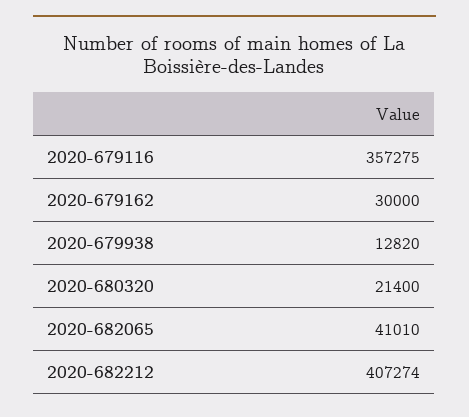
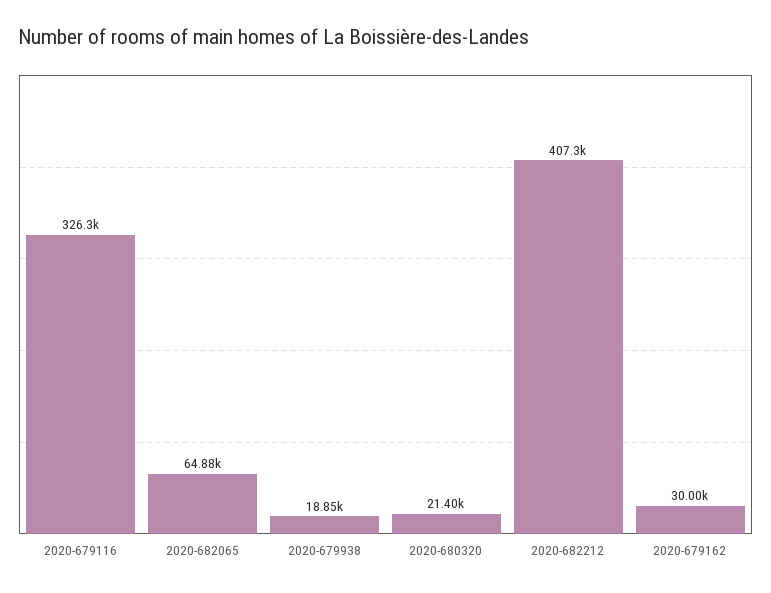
2020-679116: 357275 -> 326300
2020-679938: 12820 -> 18850
2020-682065: 41010 -> 64880

